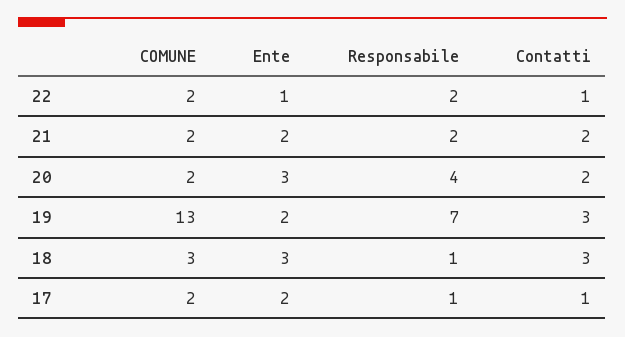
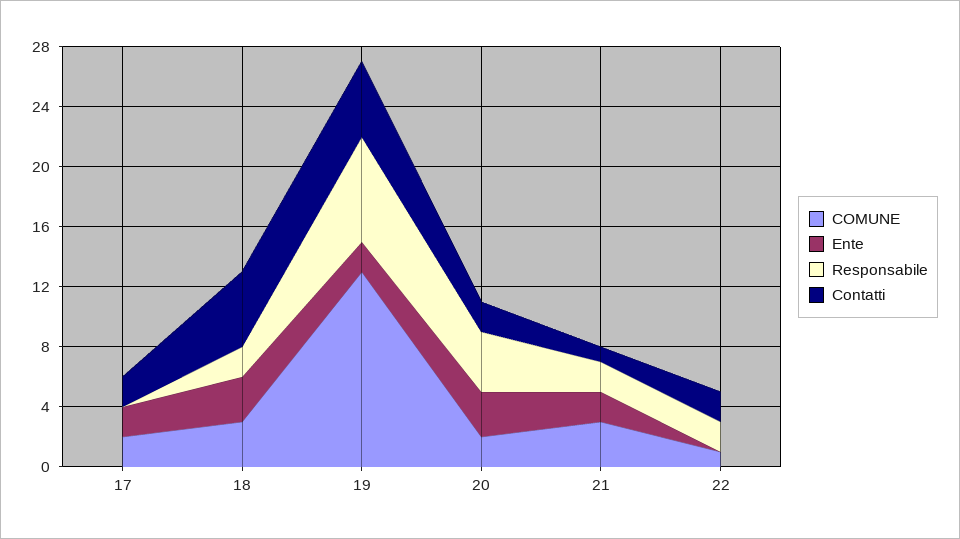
COMUNE, 22: 2 -> 1
Ente, 22: 1 -> 0
Contatti, 22: 1 -> 2
COMUNE, 21: 2 -> 3
Contatti, 21: 2 -> 1
Contatti, 19: 3 -> 5
Responsabile, 18: 1 -> 2
Contatti, 18: 3 -> 5
Responsabile, 17: 1 -> 0
Contatti, 17: 1 -> 2

